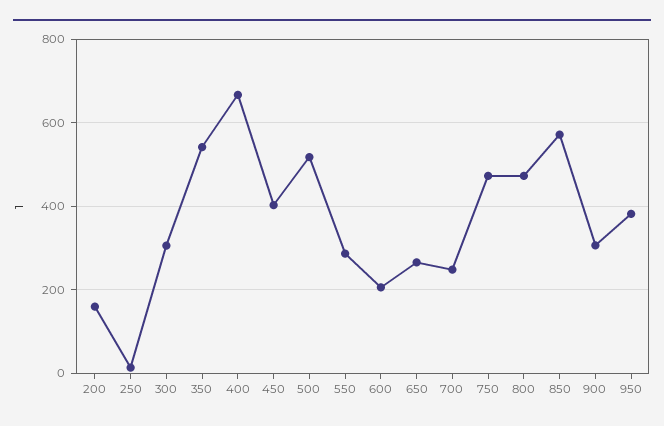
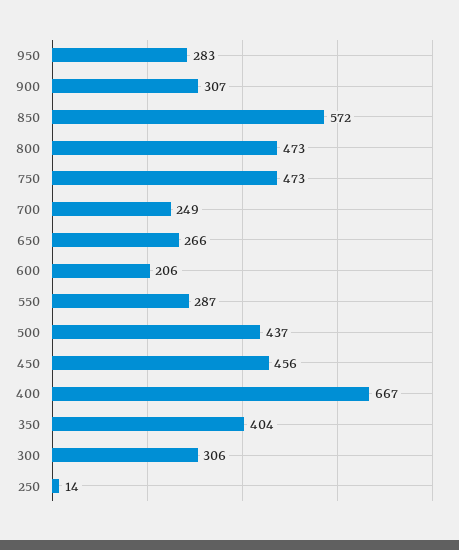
200: 160 -> none
350: 540 -> 404
450: 400 -> 456
500: 520 -> 437
950: 380 -> 283

